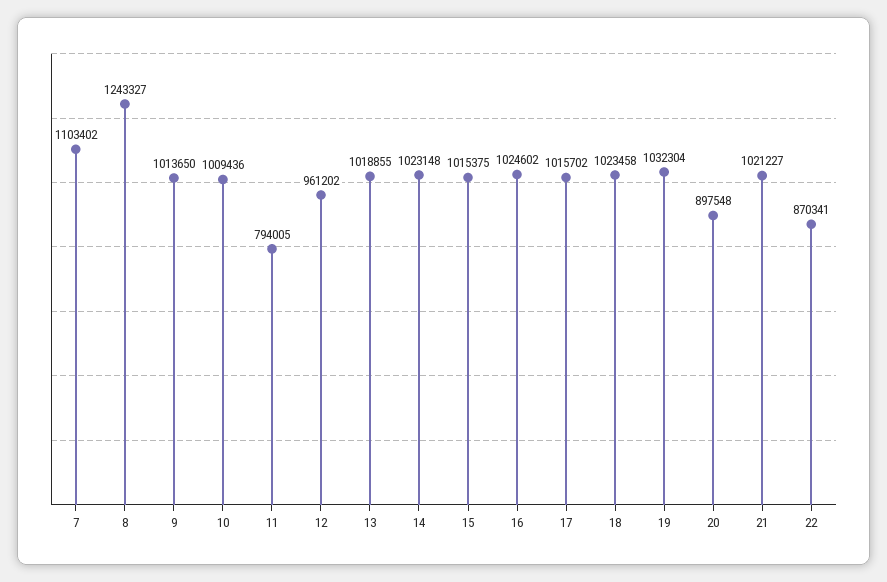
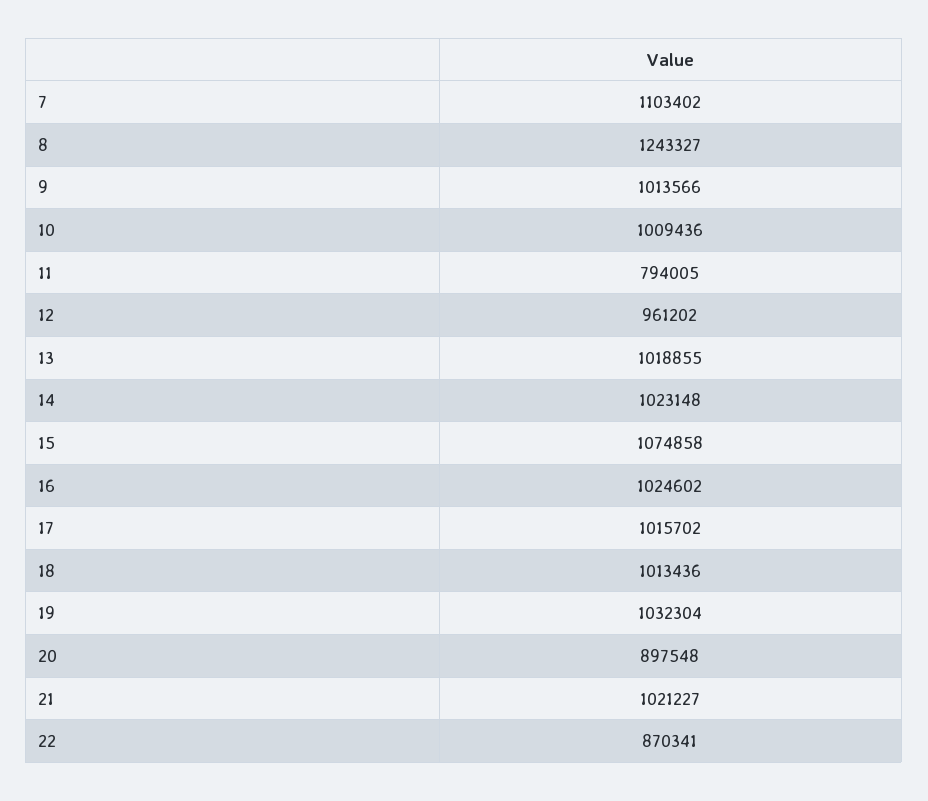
9: 1013650 -> 1013566
15: 1015375 -> 1074858
18: 1023458 -> 1013436

